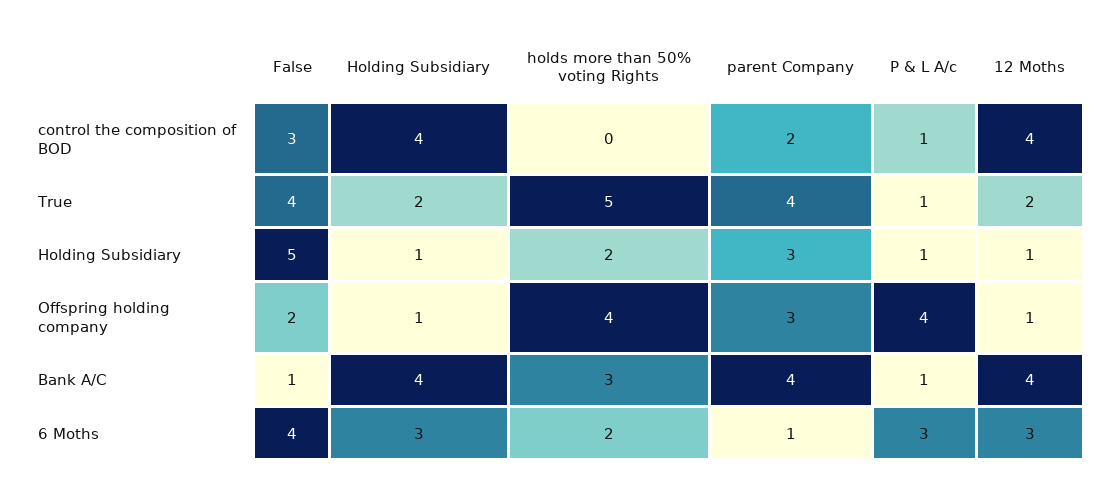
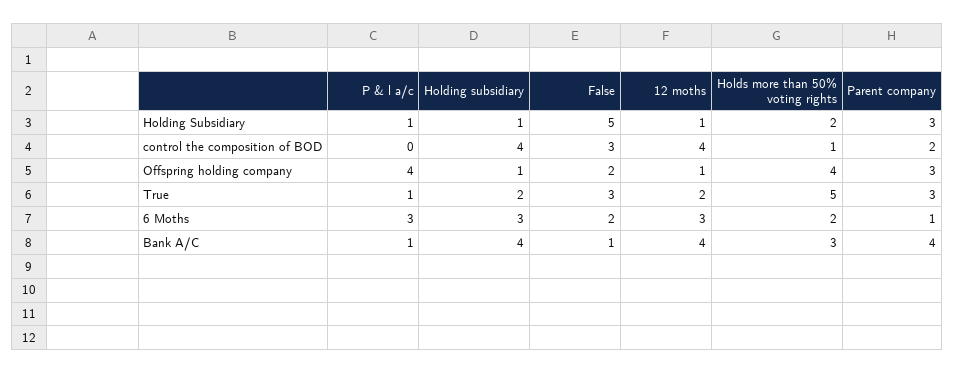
holds more than 50% voting Rights, control the composition of BOD: 0 -> 1
P & L A/c, control the composition of BOD: 1 -> 0
False, True: 4 -> 3
parent Company, True: 4 -> 3
False, 6 Moths: 4 -> 2

